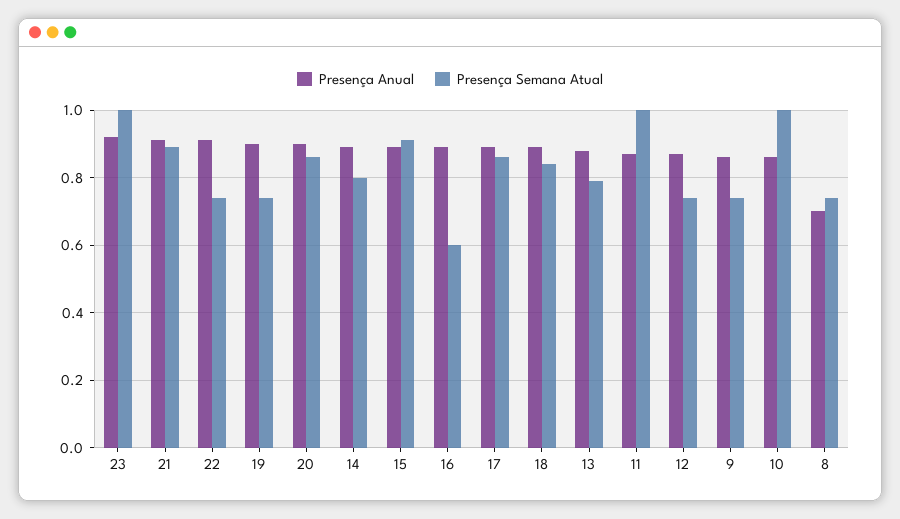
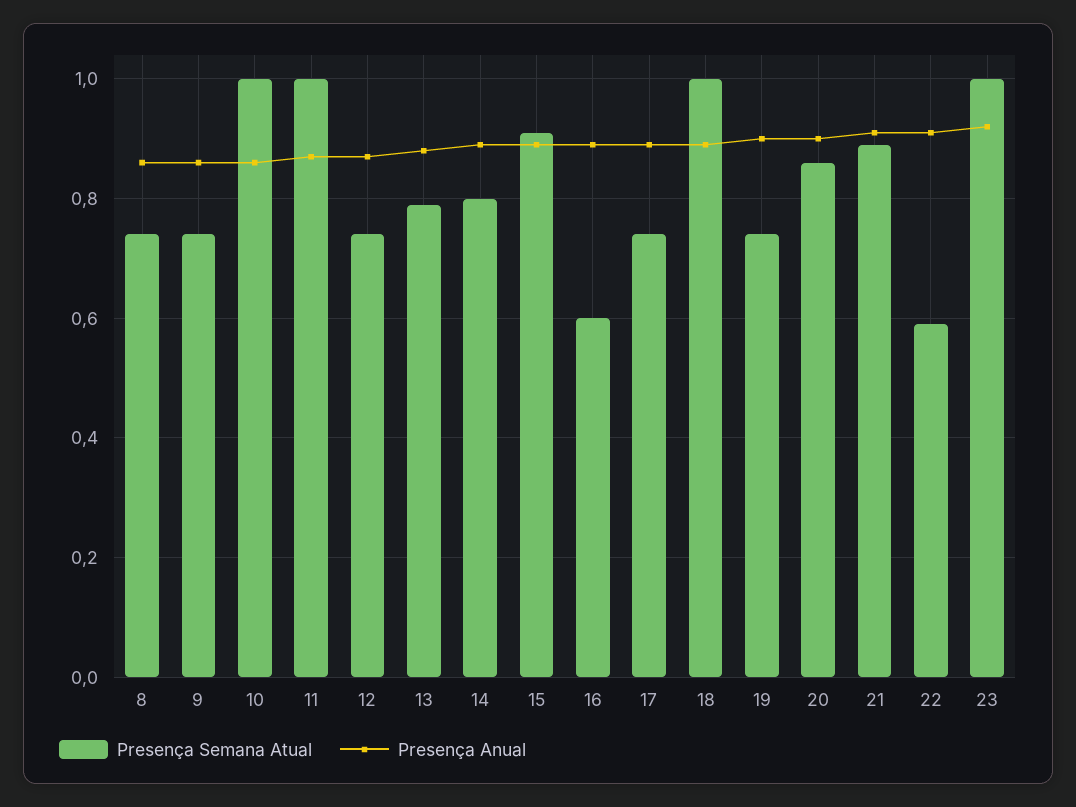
Presença Semana Atual, 22: 0.75 -> 0.6
Presença Semana Atual, 17: 0.85 -> 0.75
Presença Semana Atual, 18: 0.85 -> 1
Presença Anual, 8: 0.7 -> 0.85

